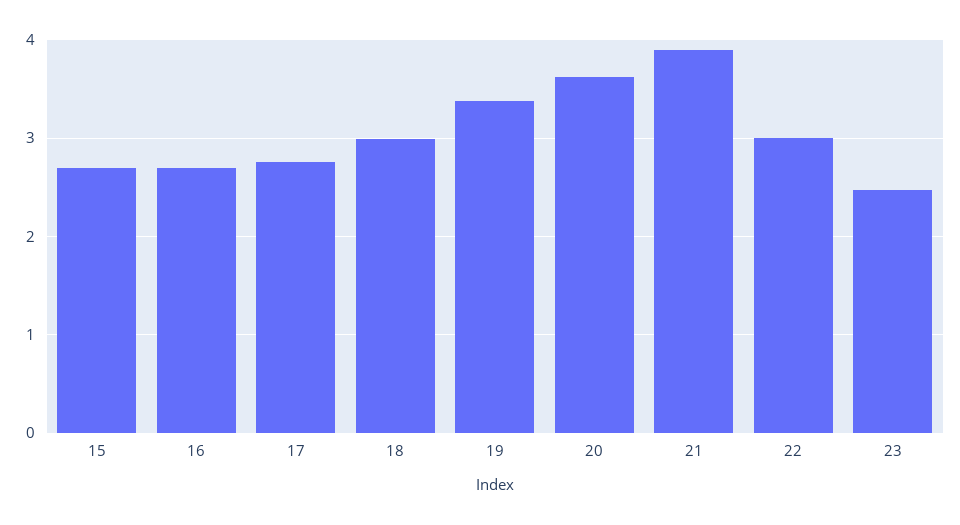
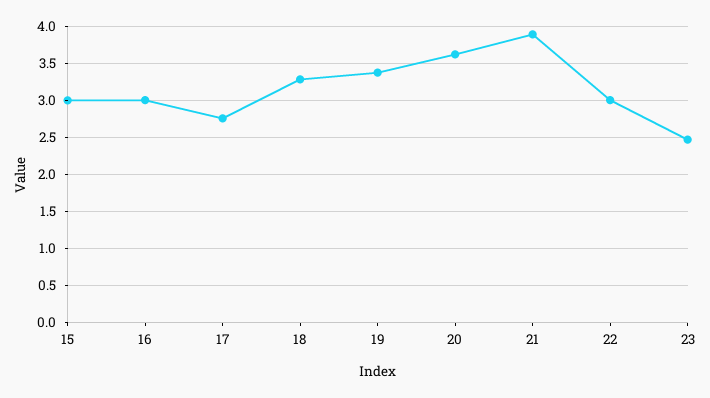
15: 2.7 -> 3
16: 2.7 -> 3
18: 3 -> 3.3

